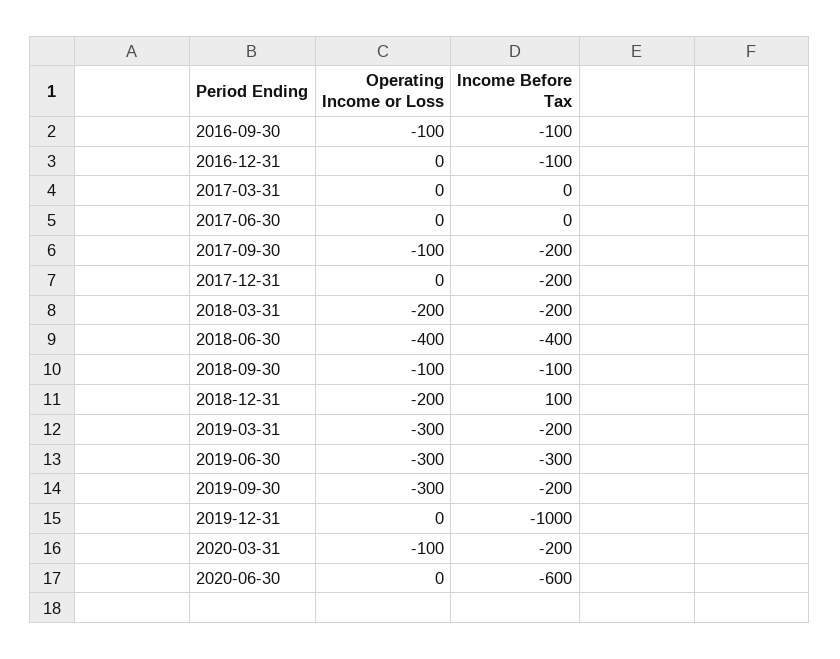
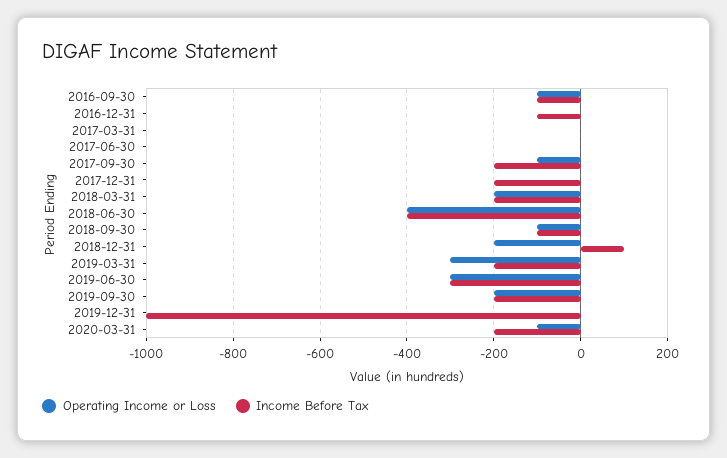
Operating Income or Loss, 2019-09-30: -300 -> -200
Operating Income or Loss, 2020-06-30: 0 -> none
Income Before Tax, 2020-06-30: -600 -> none

